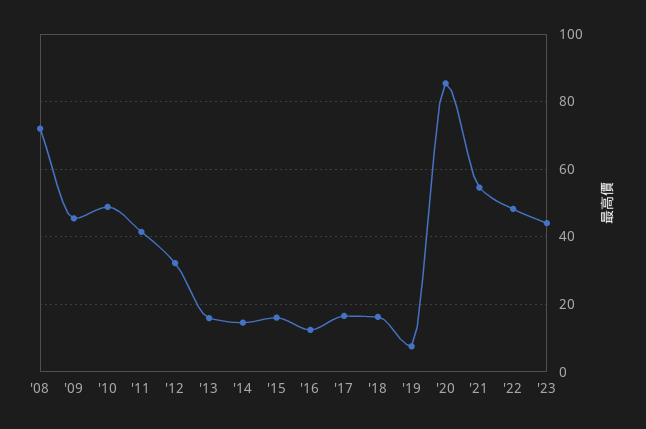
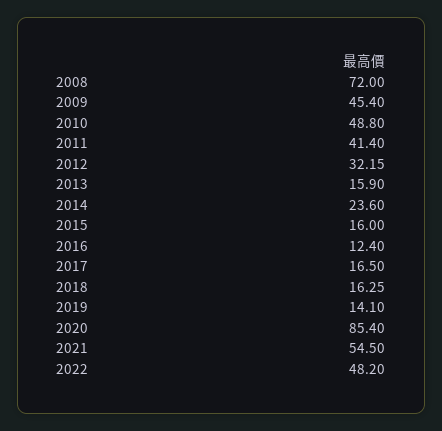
'14: 14 -> 23.6
'19: 8 -> 14.1
'23: 44 -> none

